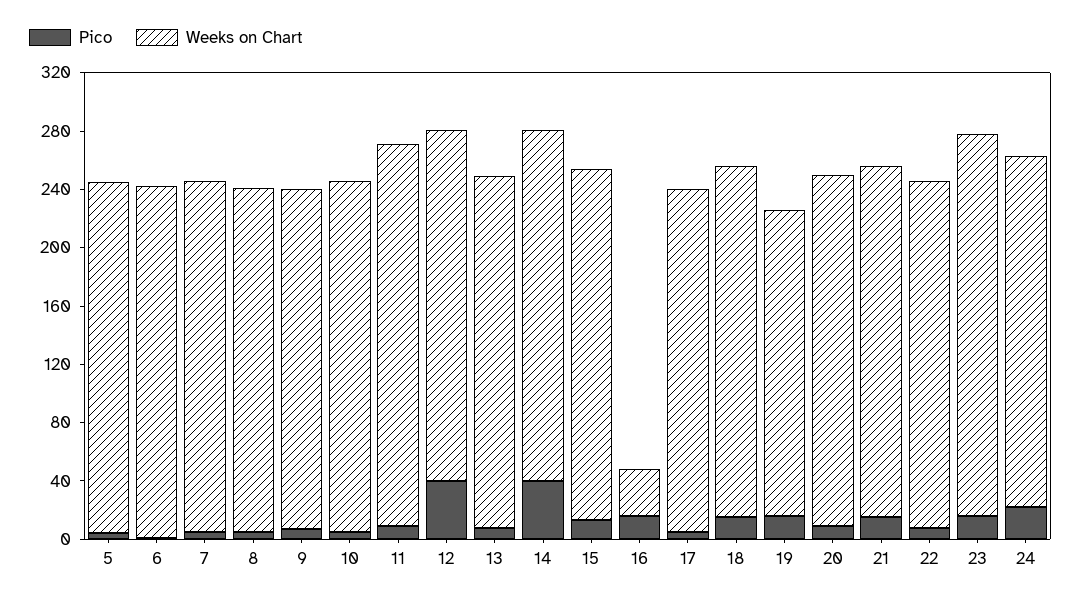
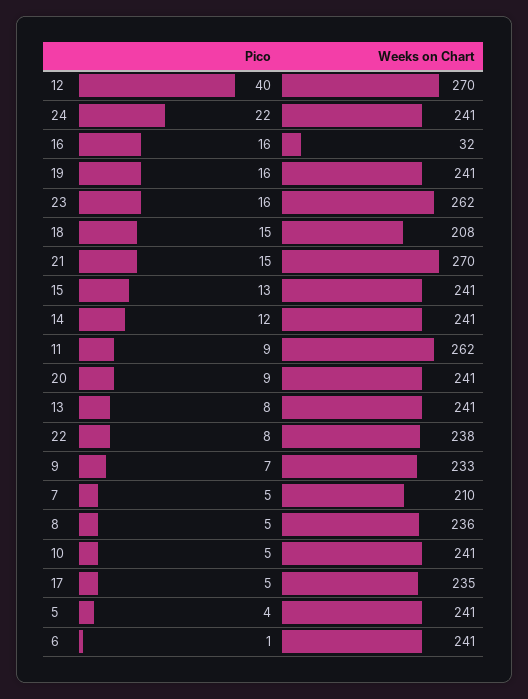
Weeks on Chart, 7: 240 -> 210
Weeks on Chart, 12: 240 -> 270
Pico, 14: 40 -> 12
Weeks on Chart, 18: 240 -> 208
Weeks on Chart, 19: 210 -> 241
Weeks on Chart, 21: 240 -> 270

